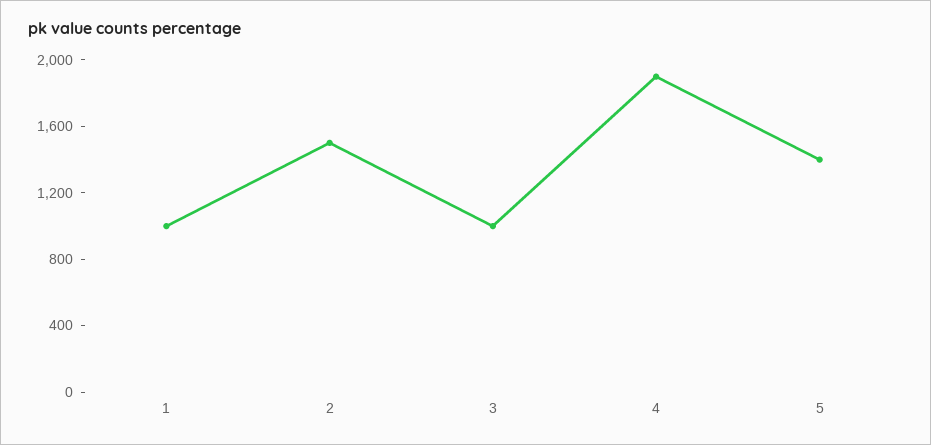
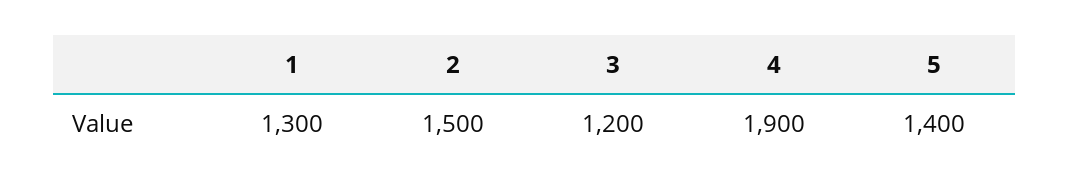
1: 1000 -> 1300
3: 1000 -> 1200

